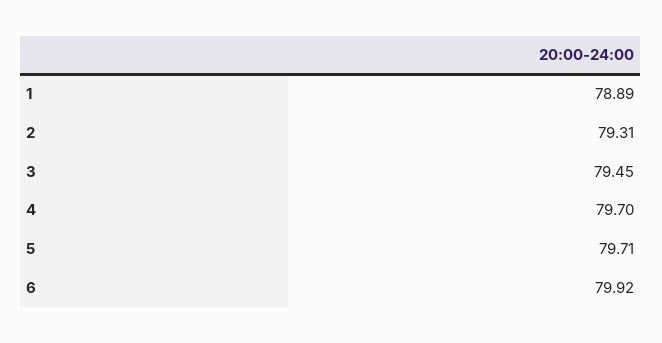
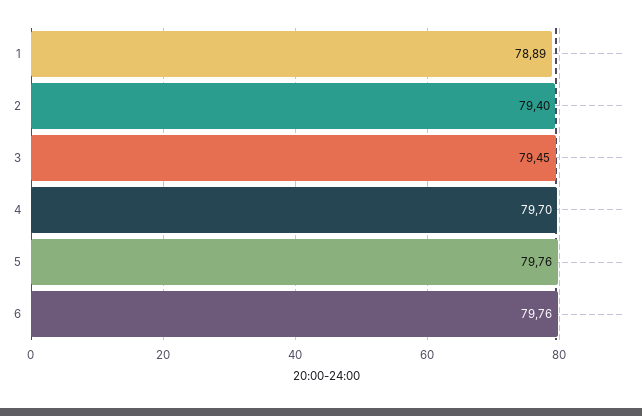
2: 79.31 -> 79.4
5: 79.71 -> 79.76
6: 79.92 -> 79.76

